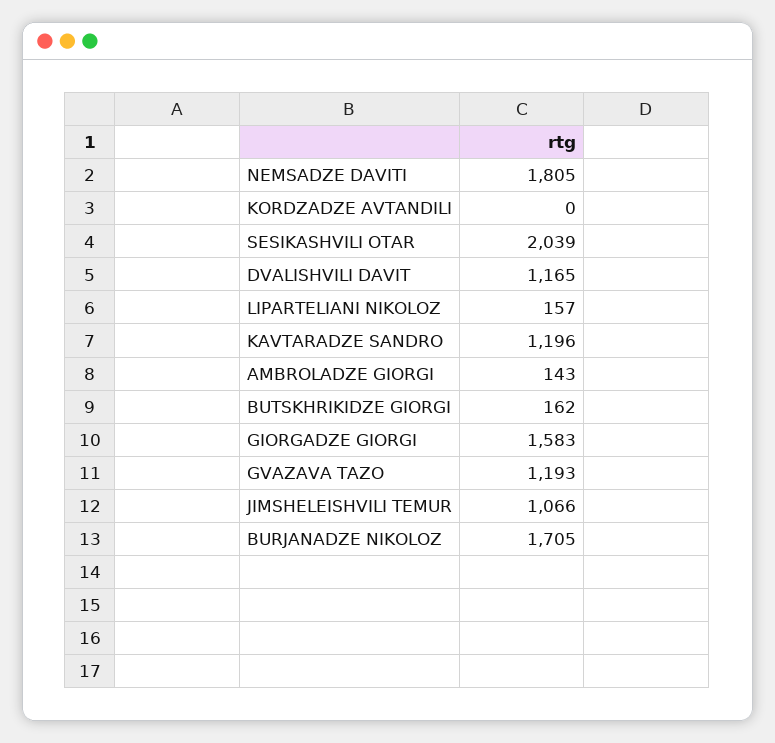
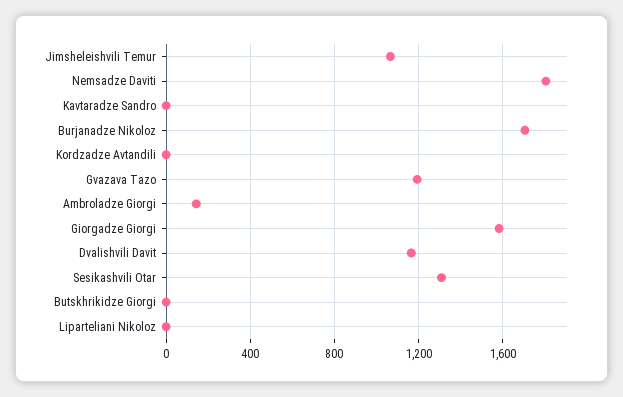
SESIKASHVILI OTAR: 2039 -> 1300
LIPARTELIANI NIKOLOZ: 157 -> 0
KAVTARADZE SANDRO: 1196 -> 0
BUTSKHRIKIDZE GIORGI: 162 -> 0

